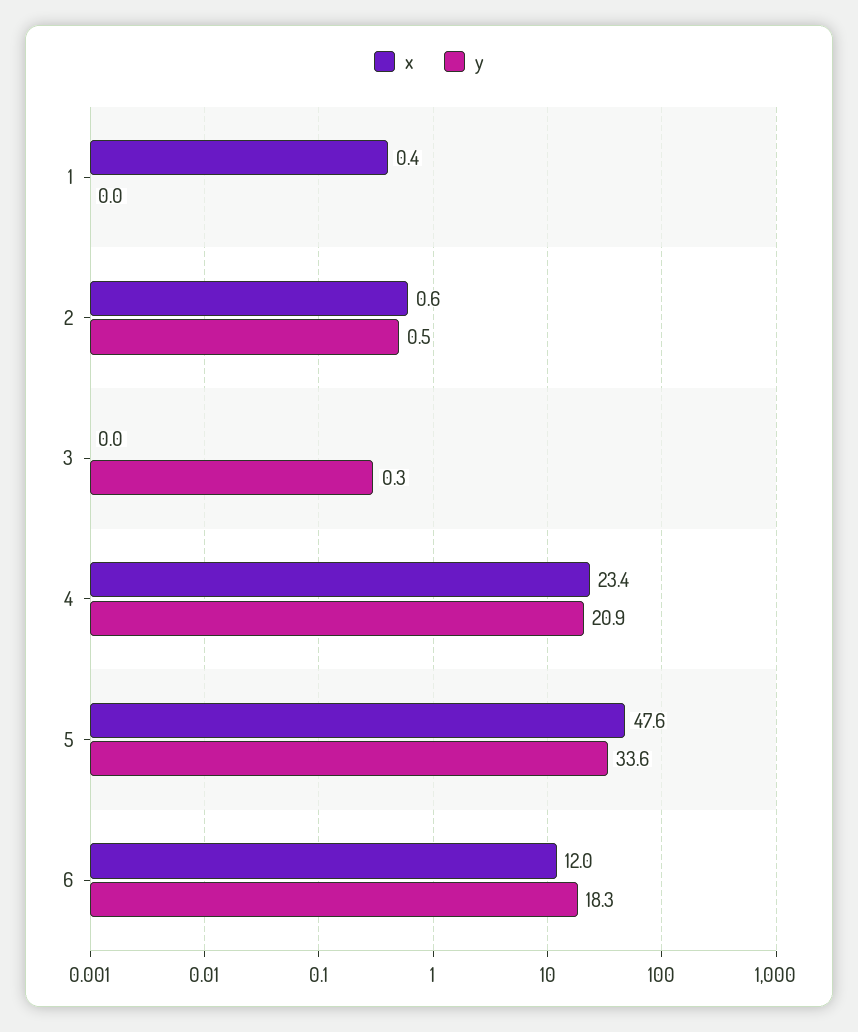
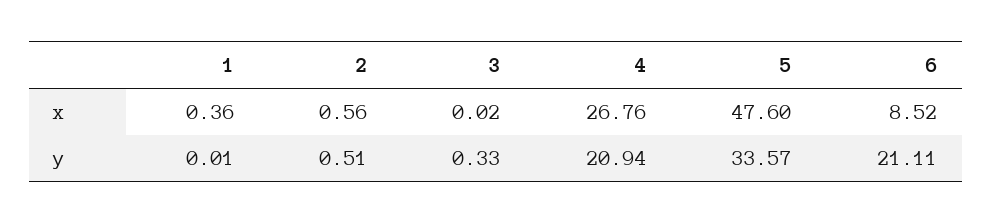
x, 4: 23.4 -> 26.76
x, 6: 12 -> 8.52
y, 6: 18.3 -> 21.11

